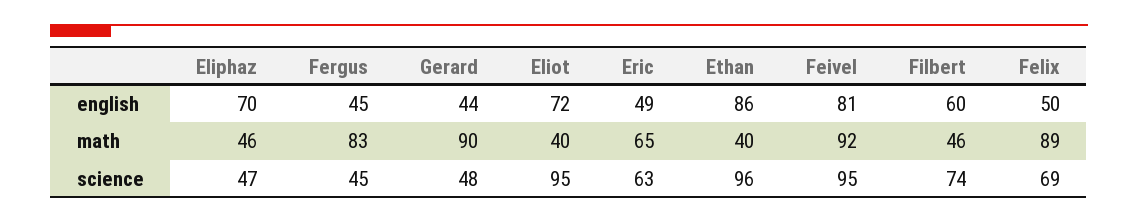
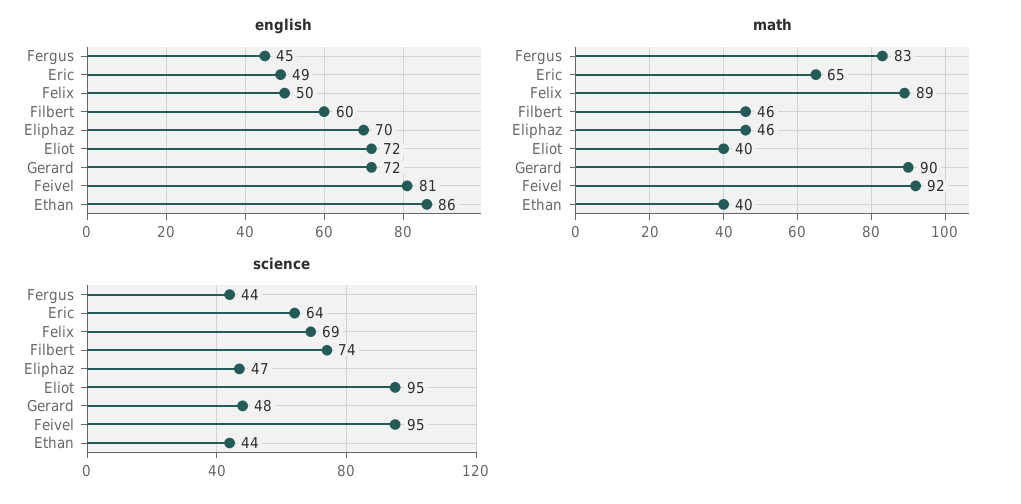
english, Gerard: 44 -> 72
science, Fergus: 45 -> 44
science, Eric: 63 -> 64
science, Ethan: 96 -> 44

